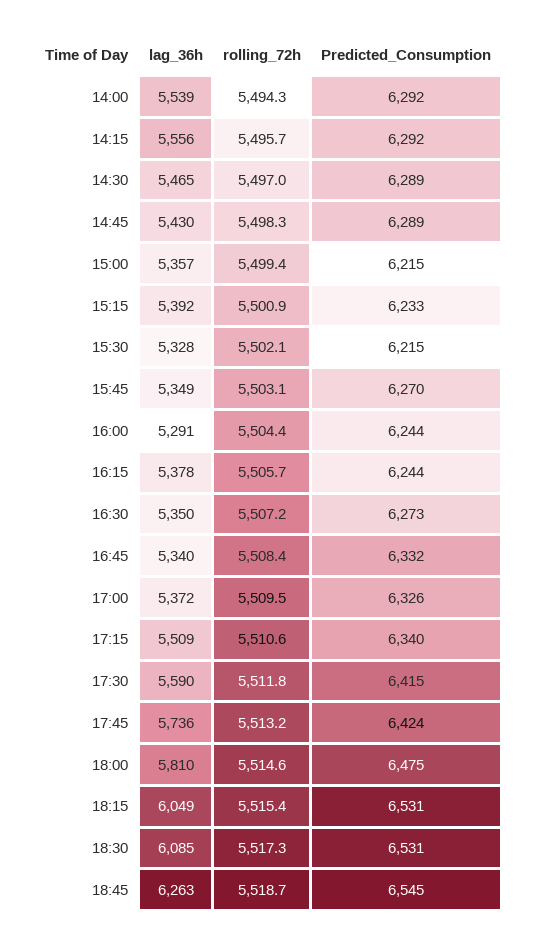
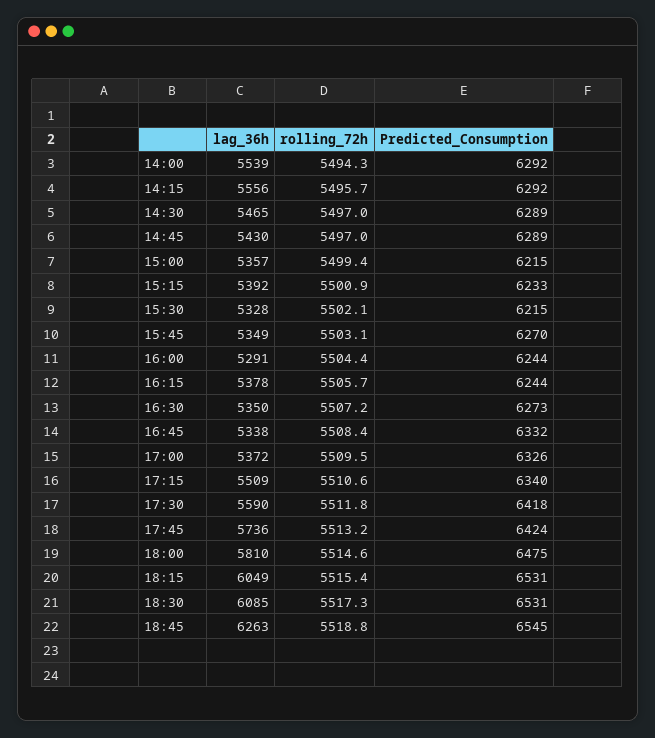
rolling_72h, 14:45: 5498.3 -> 5497
lag_36h, 16:45: 5340 -> 5338
Predicted_Consumption, 17:30: 6415 -> 6418
rolling_72h, 18:45: 5518.7 -> 5518.8

